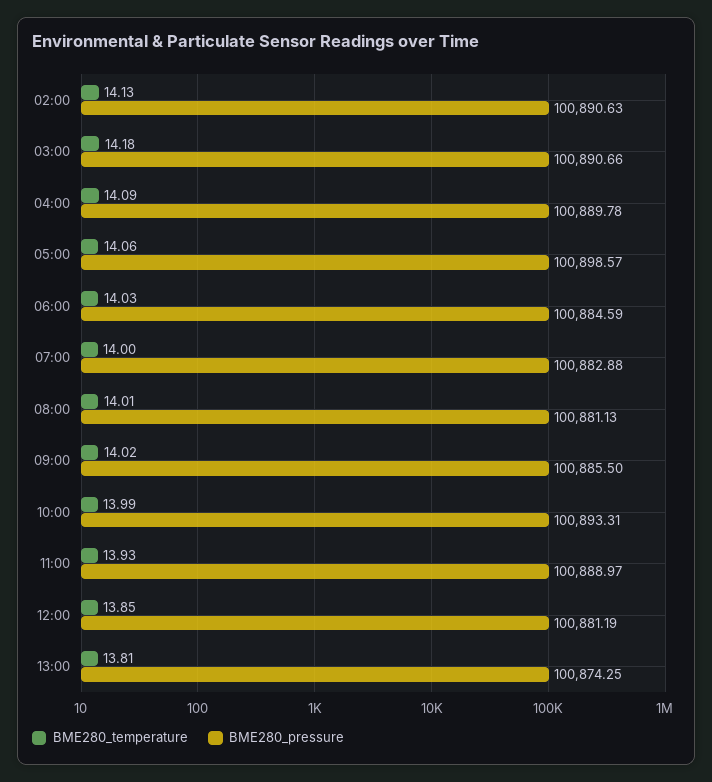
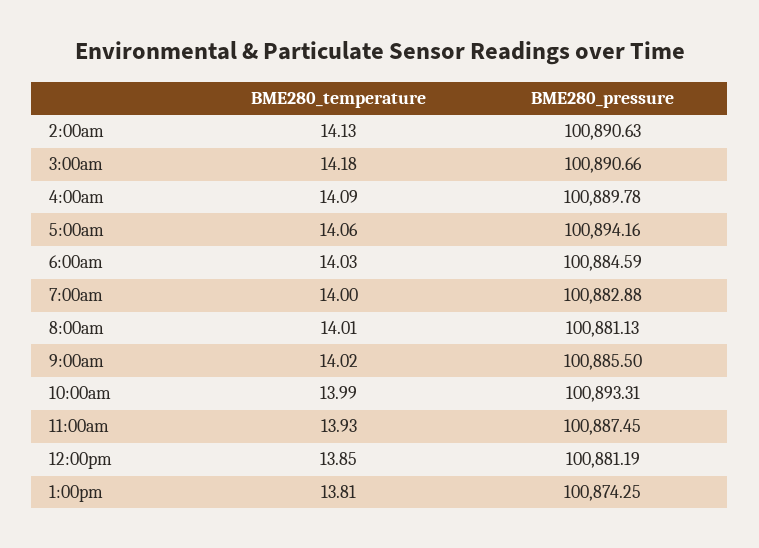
BME280_pressure, 05:00: 100898.57 -> 100894.16
BME280_pressure, 11:00: 100888.97 -> 100887.45

